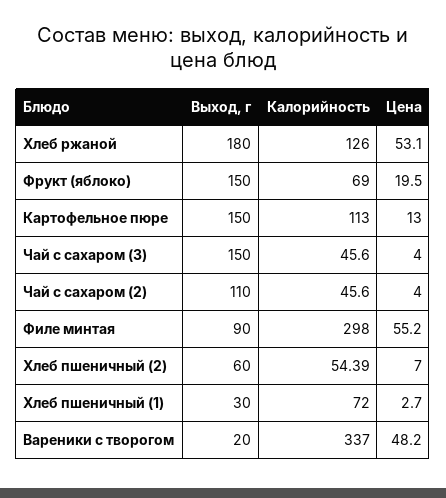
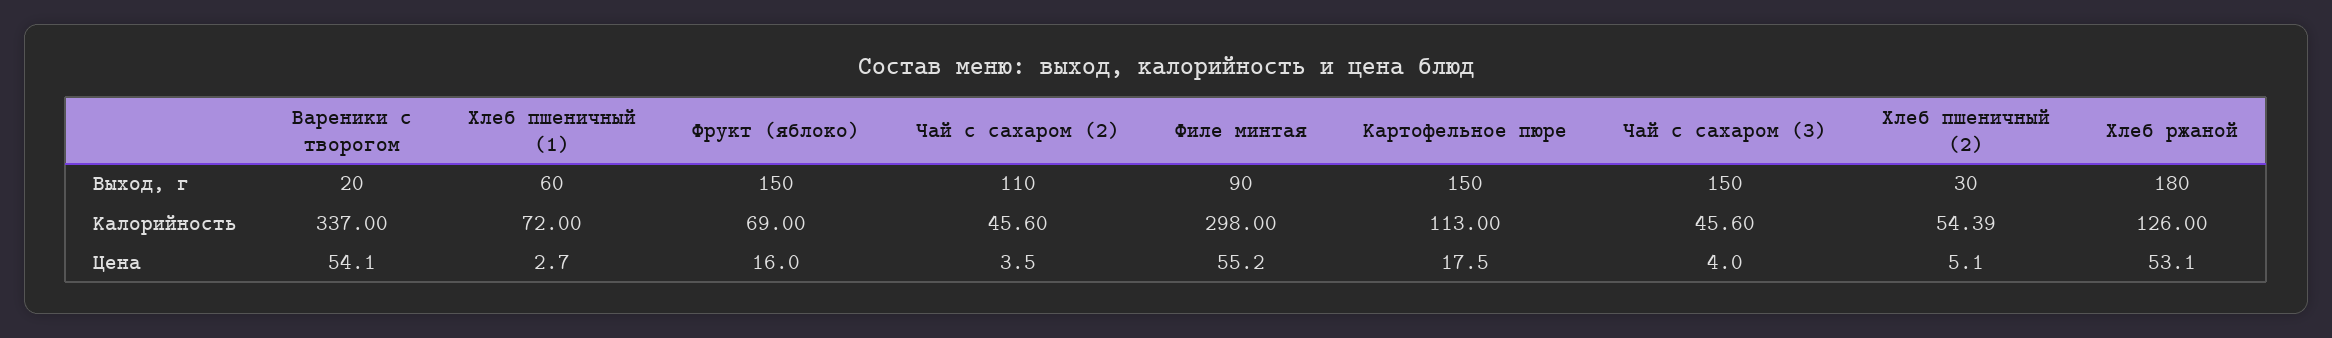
Цена, Фрукт (яблоко): 19.5 -> 16
Цена, Картофельное пюре: 13 -> 17.5
Цена, Чай с сахаром (2): 4 -> 3.5
Выход, г, Хлеб пшеничный (2): 60 -> 30
Цена, Хлеб пшеничный (2): 7 -> 5.1
Выход, г, Хлеб пшеничный (1): 30 -> 60
Цена, Вареники с творогом: 48.2 -> 54.1

